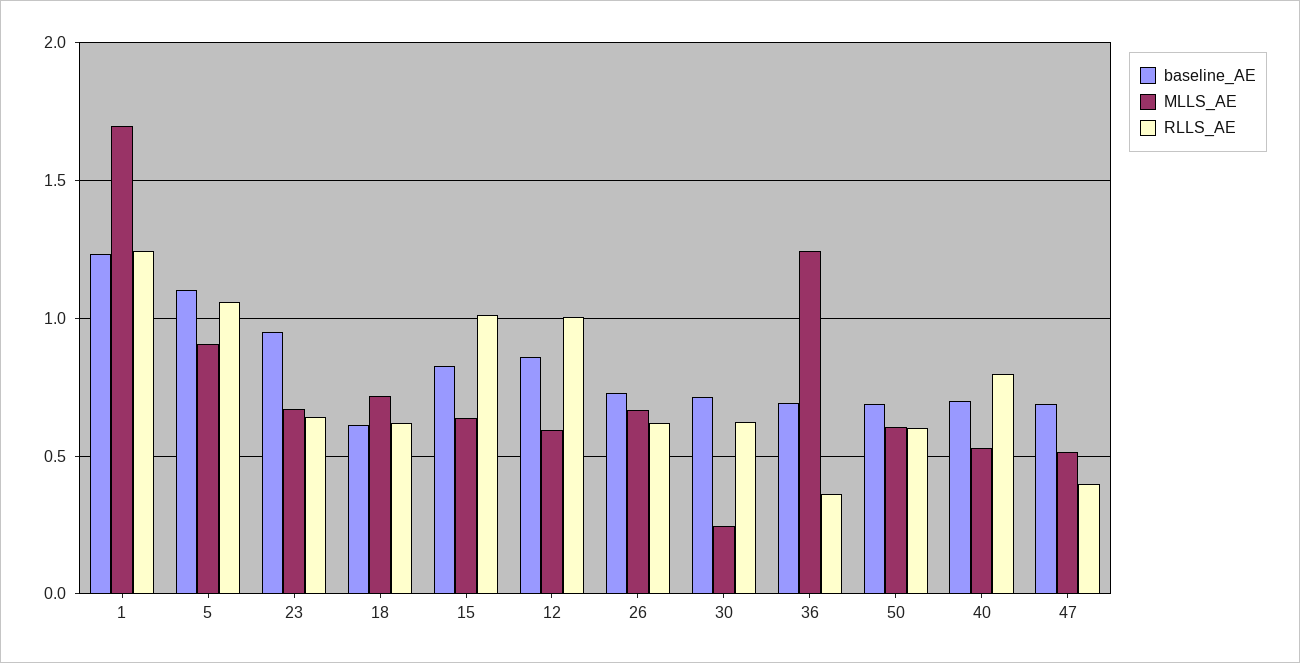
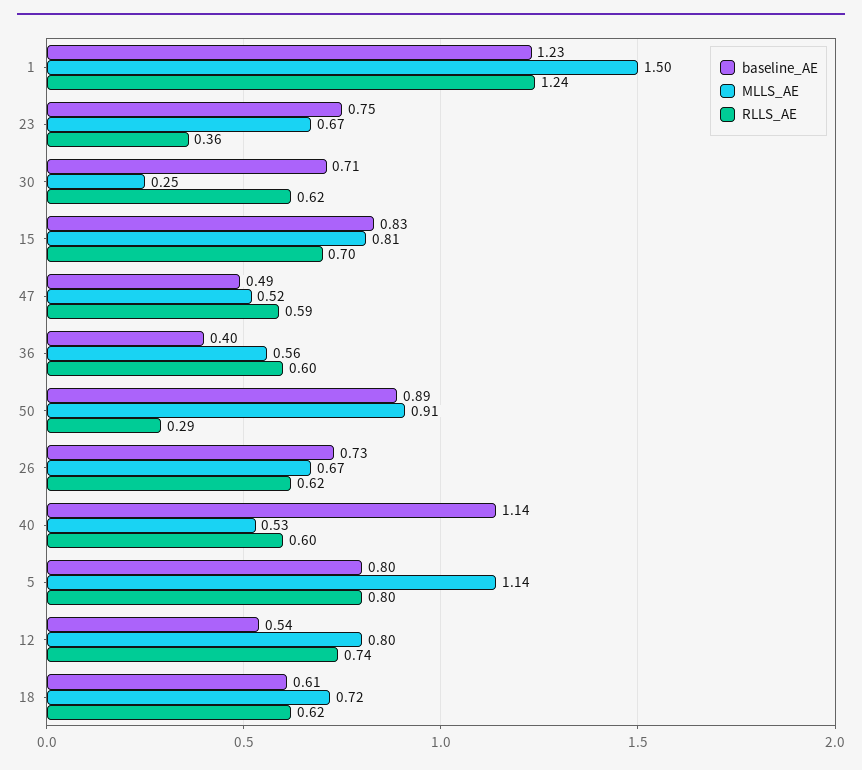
MLLS_AE, 1: 1.7 -> 1.5
baseline_AE, 5: 1.1 -> 0.8
MLLS_AE, 5: 0.9 -> 1.14
RLLS_AE, 5: 1.05 -> 0.8
baseline_AE, 23: 0.95 -> 0.75
RLLS_AE, 23: 0.65 -> 0.36
MLLS_AE, 15: 0.65 -> 0.81
RLLS_AE, 15: 1 -> 0.7
baseline_AE, 12: 0.85 -> 0.54
MLLS_AE, 12: 0.6 -> 0.8
RLLS_AE, 12: 1 -> 0.74
baseline_AE, 36: 0.7 -> 0.4
MLLS_AE, 36: 1.25 -> 0.56
RLLS_AE, 36: 0.35 -> 0.6
baseline_AE, 50: 0.7 -> 0.89
MLLS_AE, 50: 0.6 -> 0.91
RLLS_AE, 50: 0.6 -> 0.29
baseline_AE, 40: 0.7 -> 1.14
RLLS_AE, 40: 0.8 -> 0.6
baseline_AE, 47: 0.7 -> 0.49
RLLS_AE, 47: 0.4 -> 0.59

